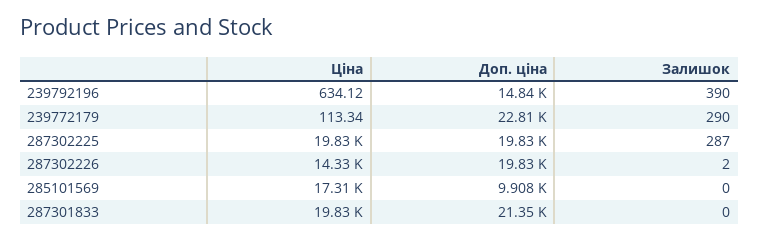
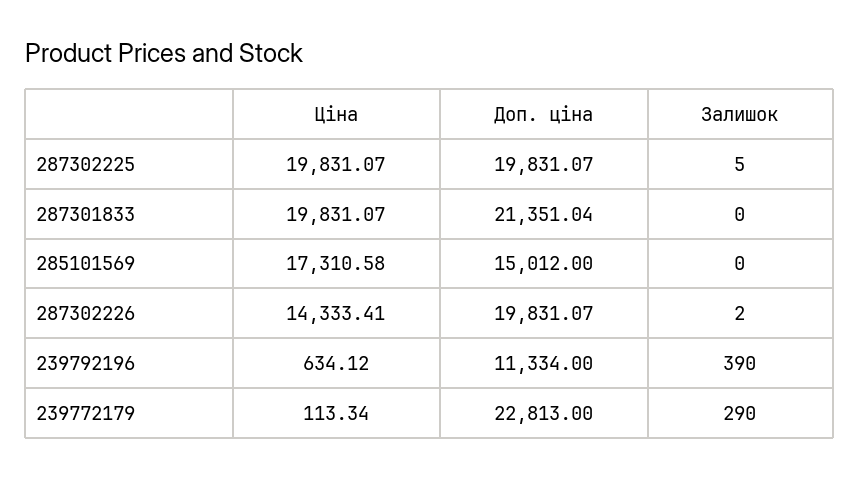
Доп. ціна, 239792196: 14840 -> 11334
Залишок, 287302225: 287 -> 5
Доп. ціна, 285101569: 9908 -> 15012

